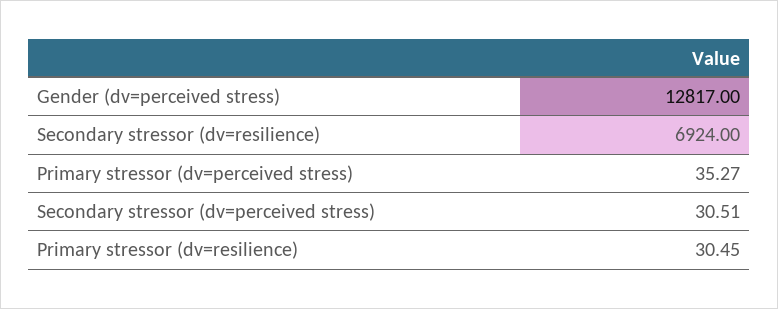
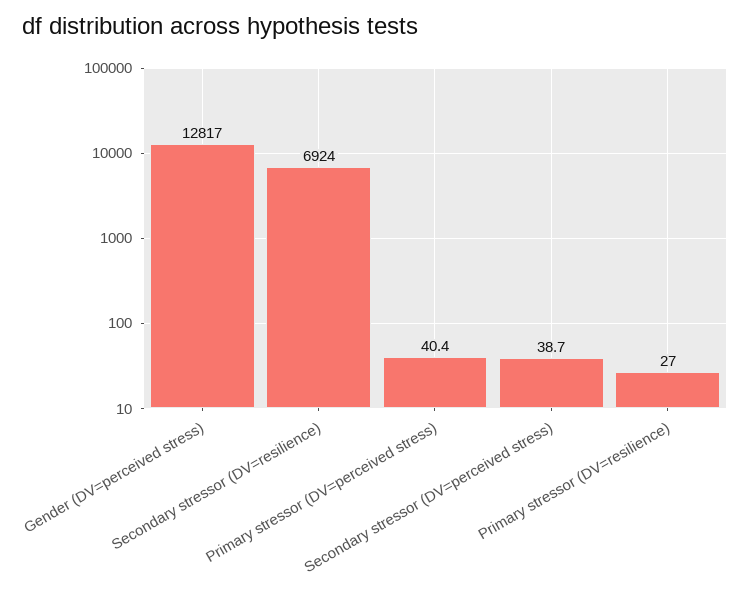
Primary stressor (dv=perceived stress): 35.27 -> 40.4
Secondary stressor (dv=perceived stress): 30.51 -> 38.7
Primary stressor (dv=resilience): 30.45 -> 27

